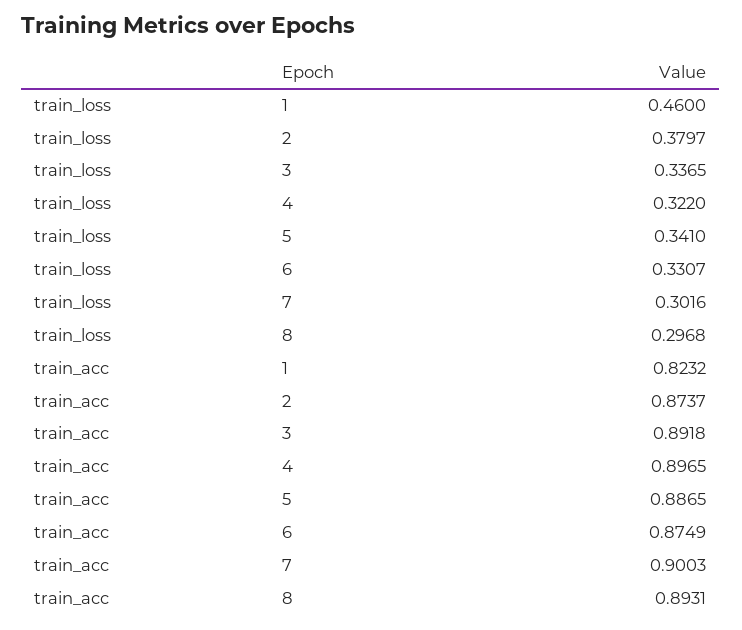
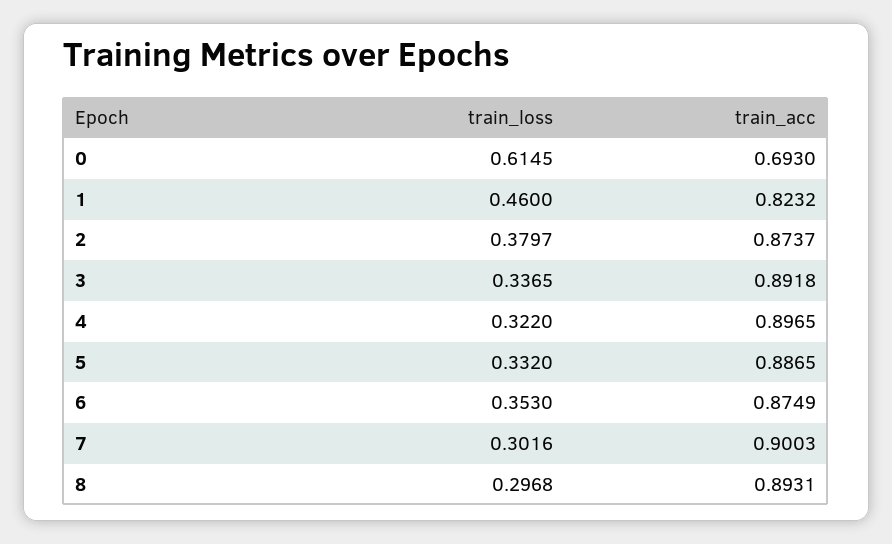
train_loss, 5: 0.341 -> 0.332
train_loss, 6: 0.3307 -> 0.353
train_loss, 0: none -> 0.6145
train_acc, 0: none -> 0.693

